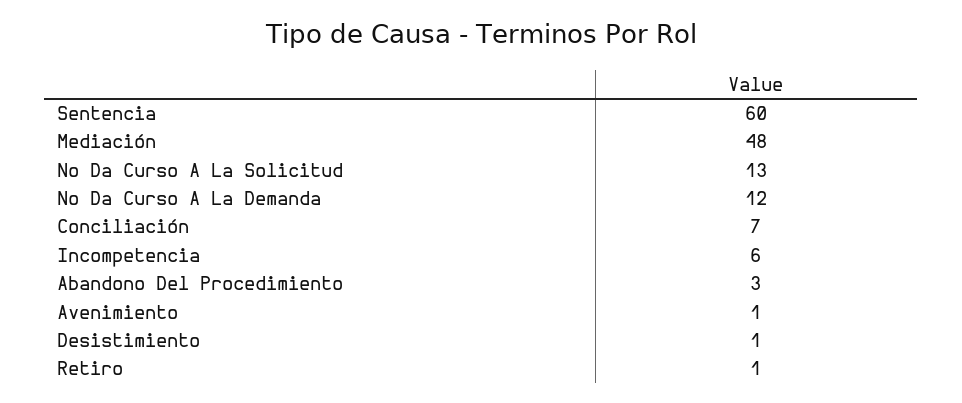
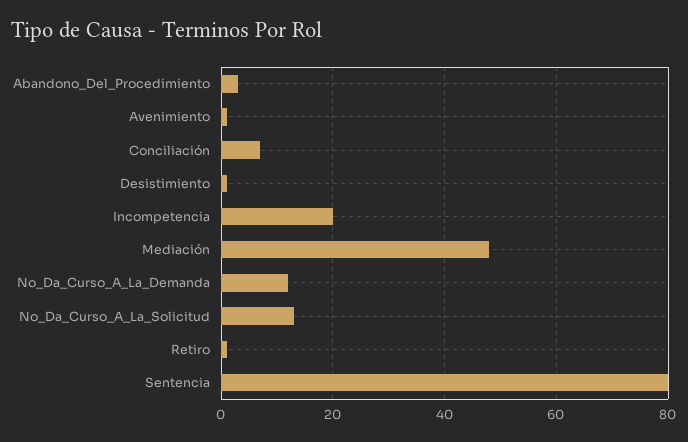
Sentencia: 60 -> 80
Incompetencia: 6 -> 20

